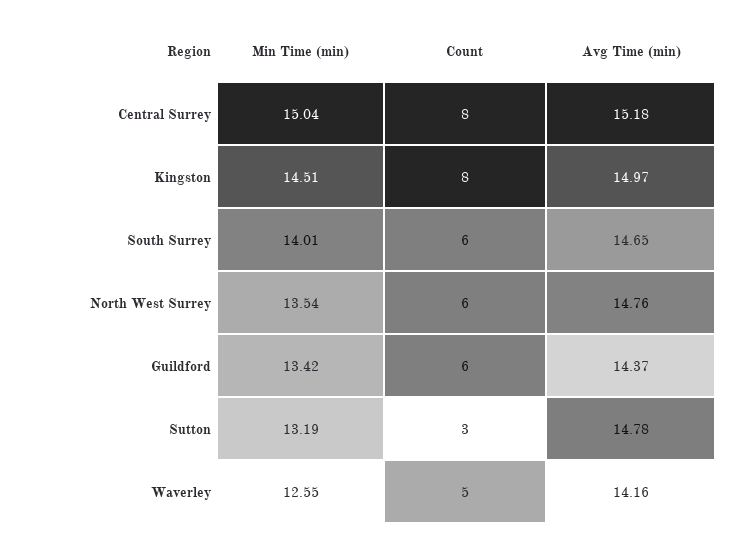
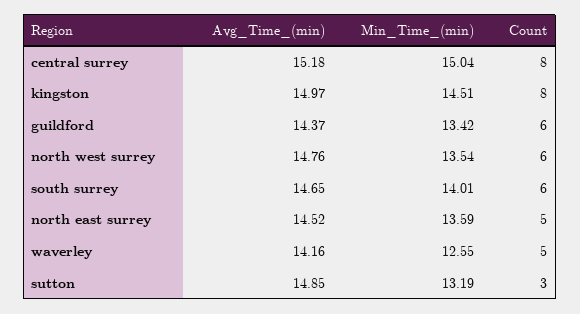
Avg Time (min), Sutton: 14.78 -> 14.85
Avg Time (min), north east surrey: none -> 14.52
Min Time (min), north east surrey: none -> 13.59
Count, north east surrey: none -> 5

